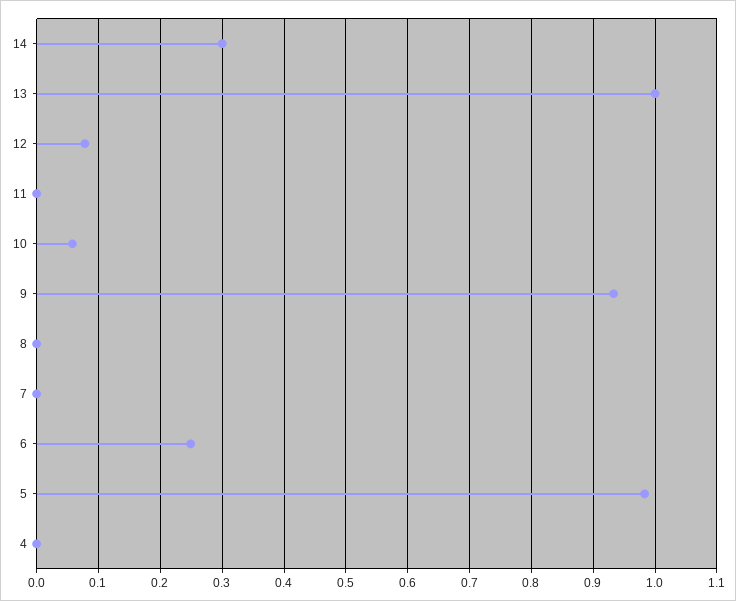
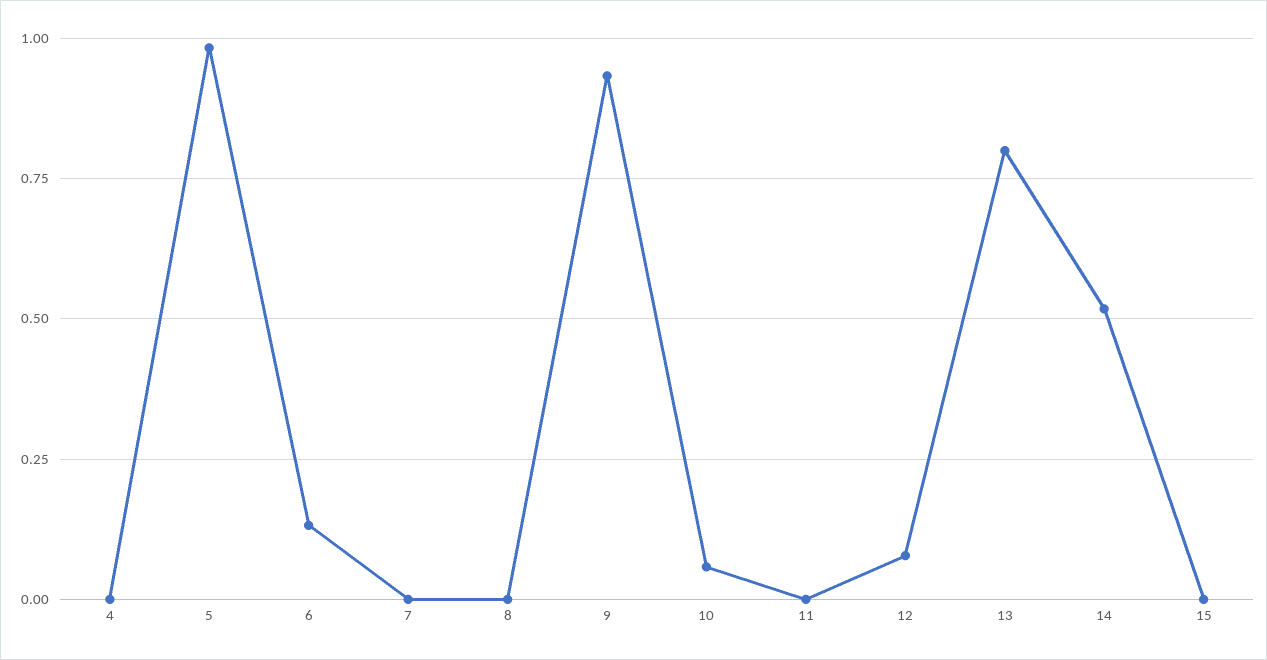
14: 0.3 -> 0.525
13: 1 -> 0.8
6: 0.25 -> 0.125
15: none -> 0

